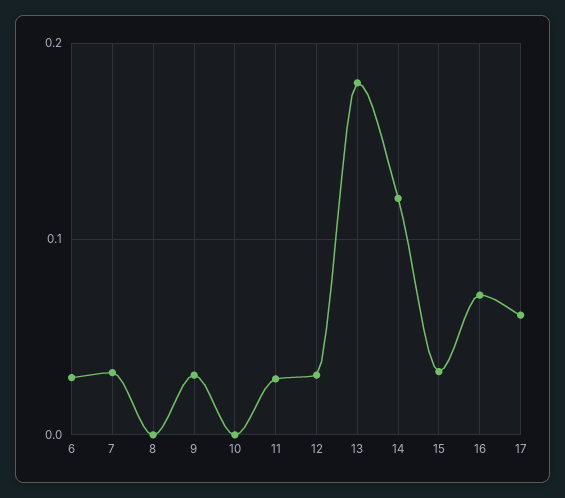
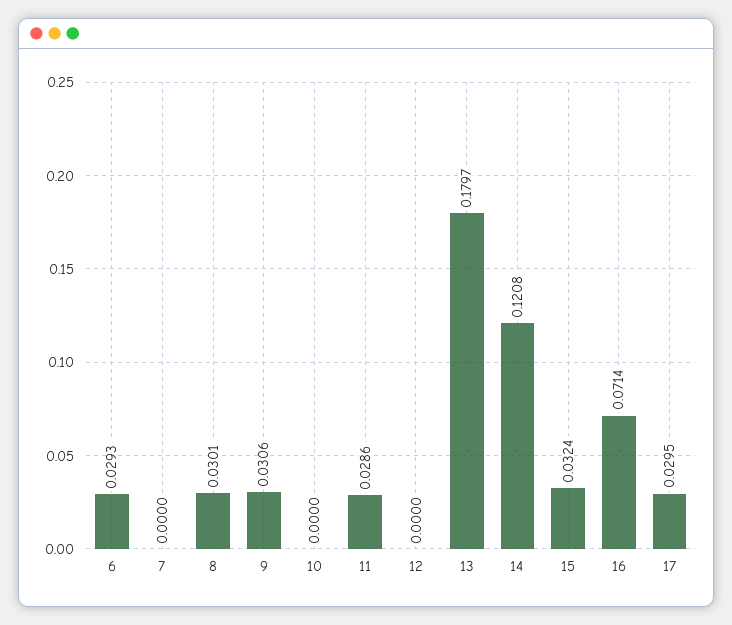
7: 0.03 -> 0
8: 0 -> 0.0301
12: 0.03 -> 0
17: 0.06 -> 0.0295

